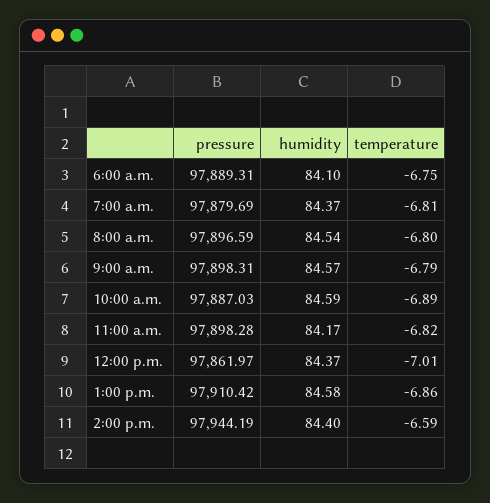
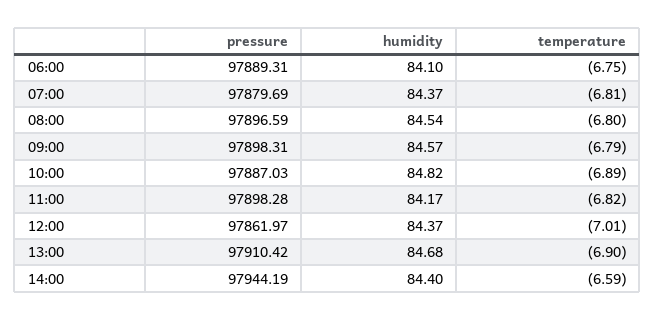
humidity, 10:00 a.m.: 84.59 -> 84.82
humidity, 1:00 p.m.: 84.58 -> 84.68
temperature, 1:00 p.m.: -6.86 -> -6.9

